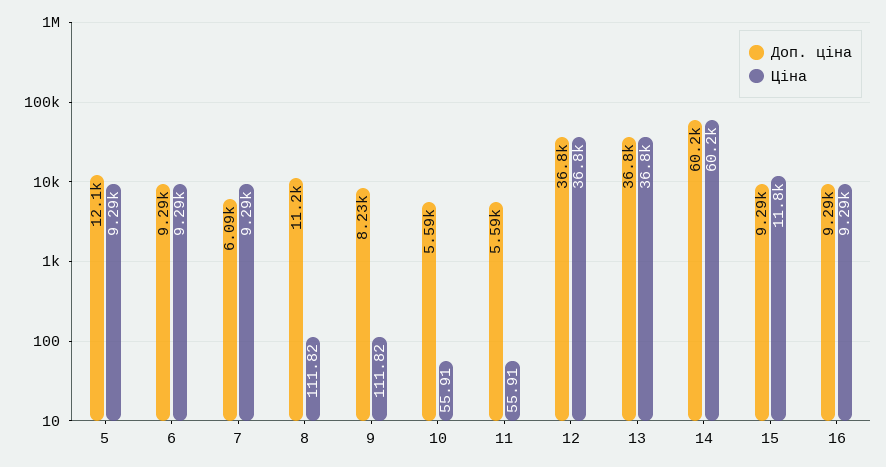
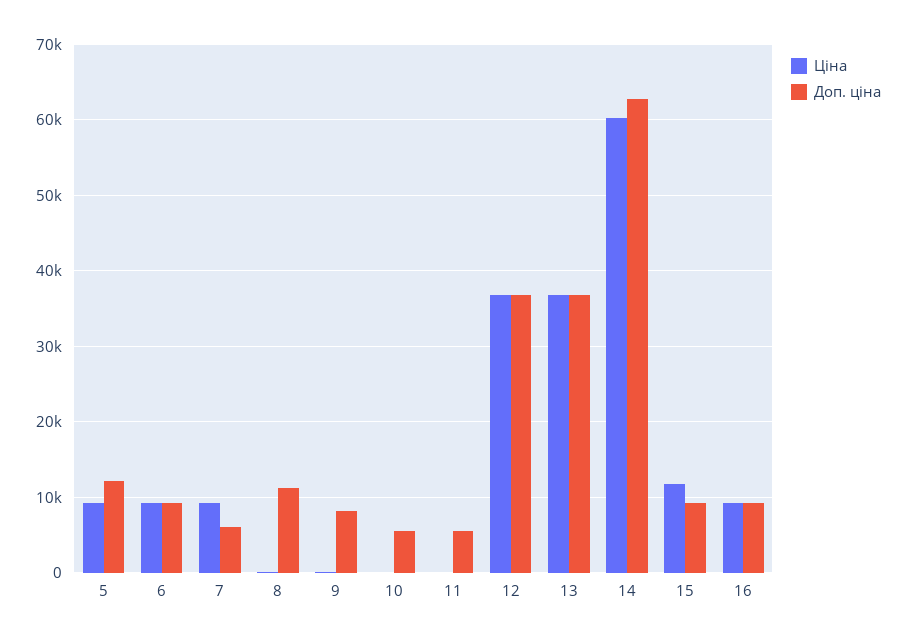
Доп. ціна, 14: 60200 -> 63000

